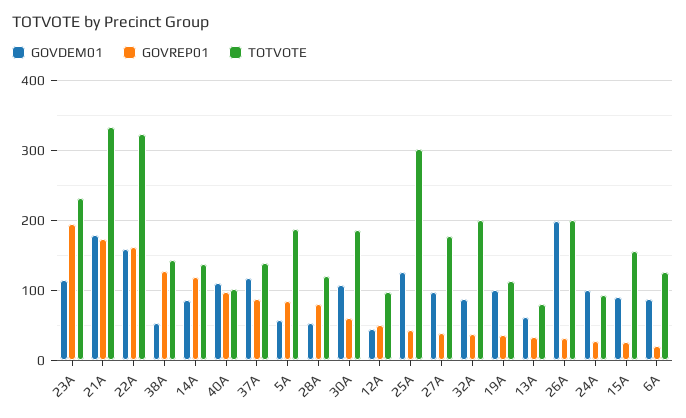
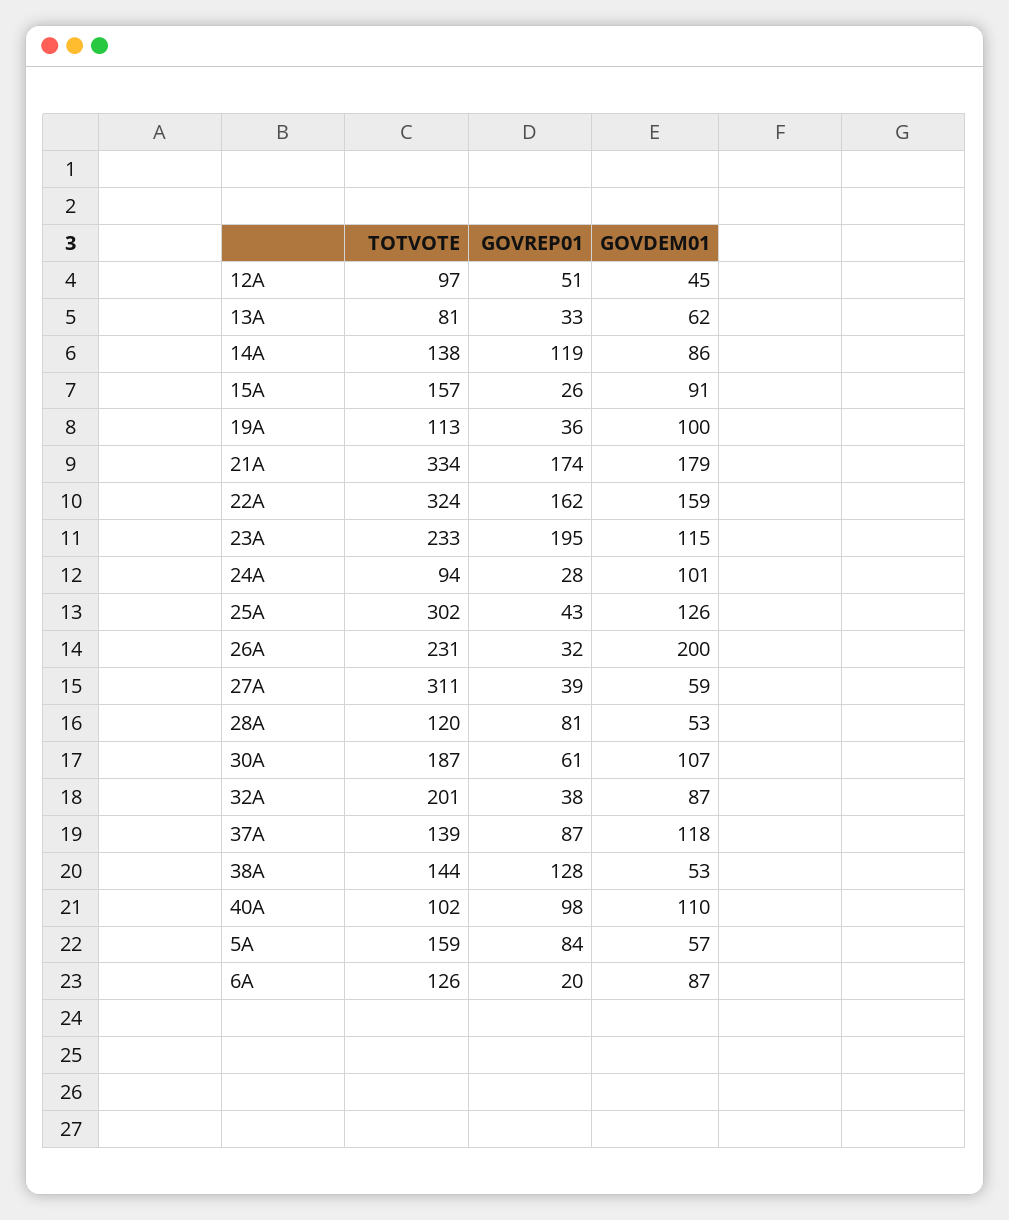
TOTVOTE, 5A: 190 -> 159
GOVDEM01, 27A: 100 -> 59
TOTVOTE, 27A: 180 -> 311
TOTVOTE, 26A: 200 -> 231

